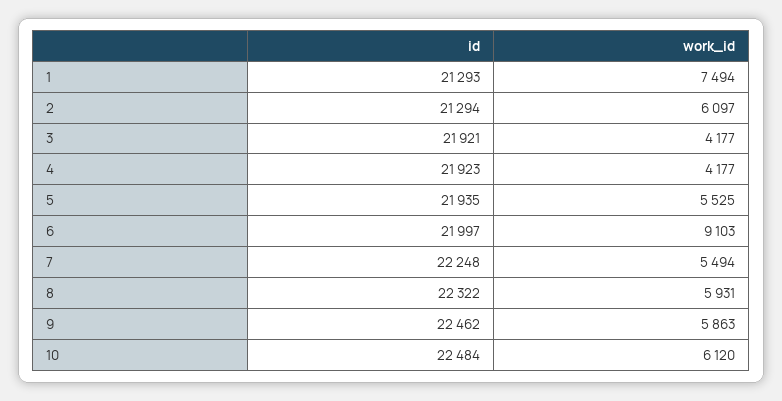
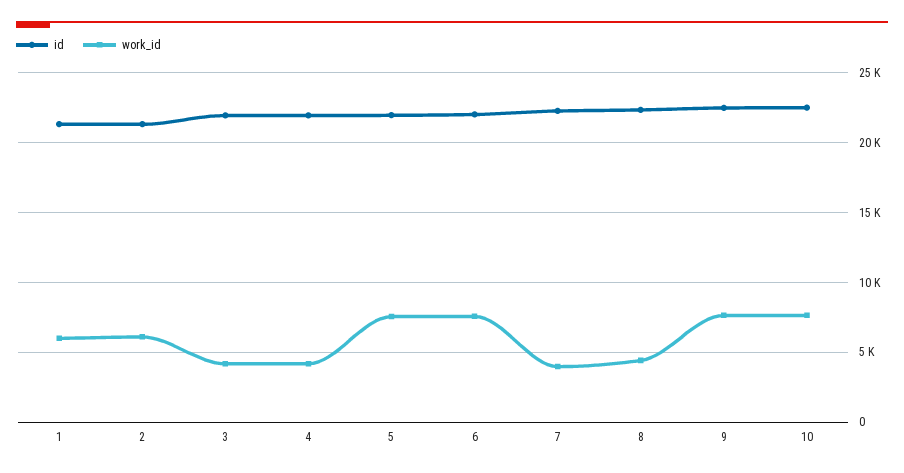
work_id, 1: 7494 -> 6000
work_id, 5: 5525 -> 7500
work_id, 6: 9103 -> 7500
work_id, 7: 5494 -> 4000
work_id, 8: 5931 -> 4500
work_id, 9: 5863 -> 7500
work_id, 10: 6120 -> 7500

